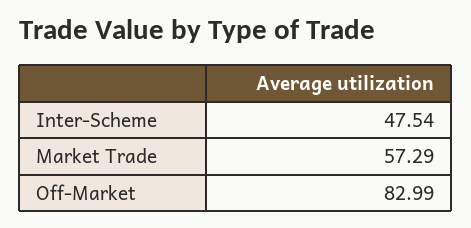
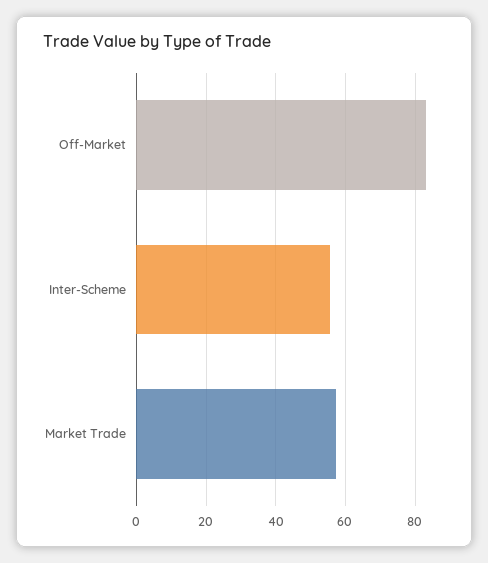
Inter-Scheme: 47.54 -> 56

